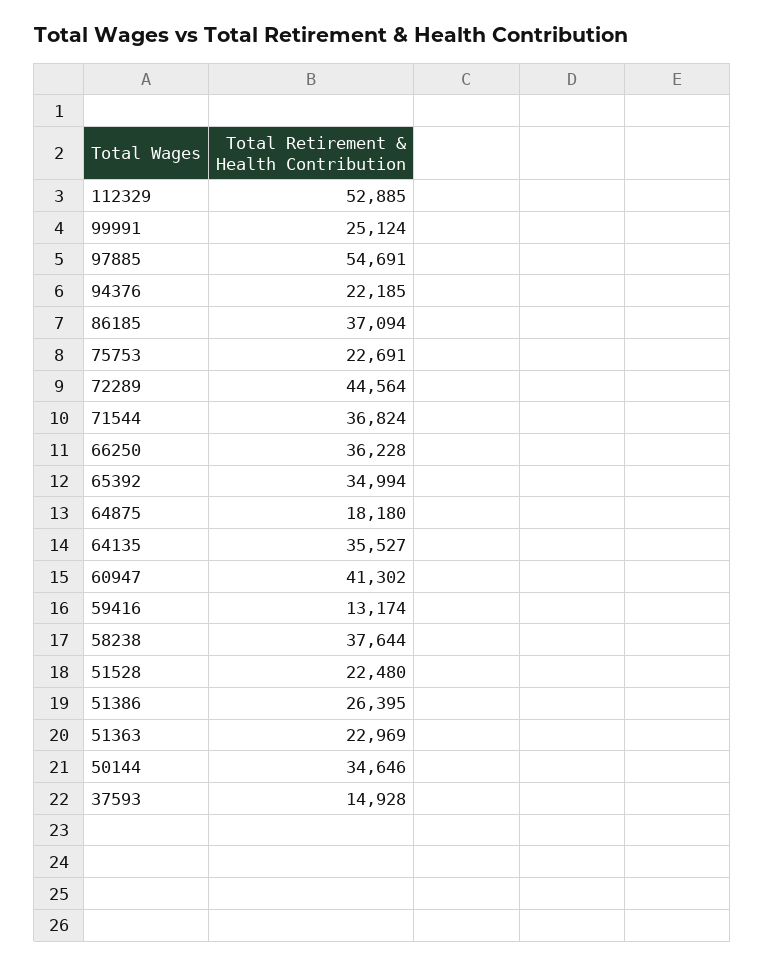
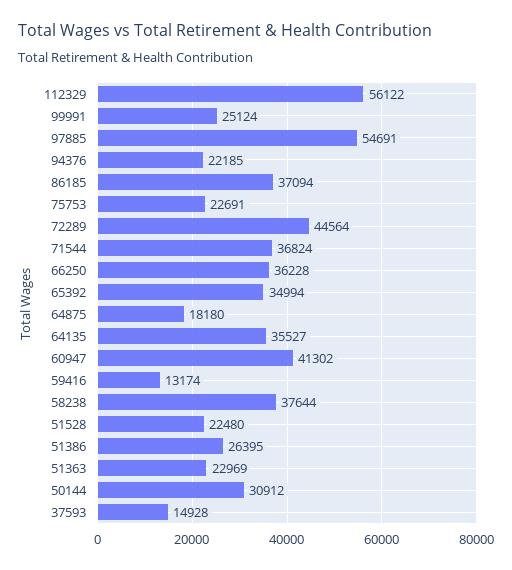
112329: 52885 -> 56122
50144: 34646 -> 30912

